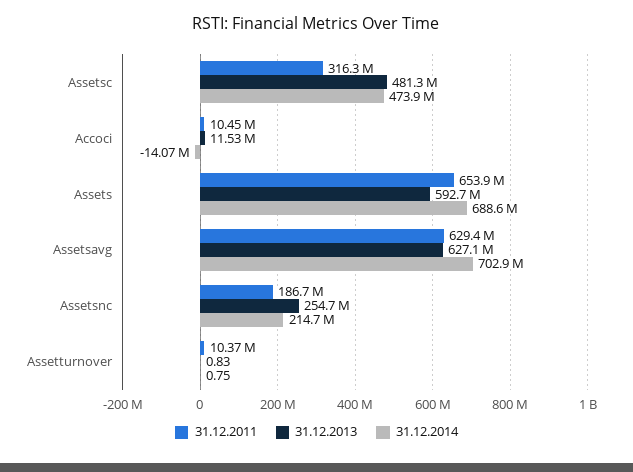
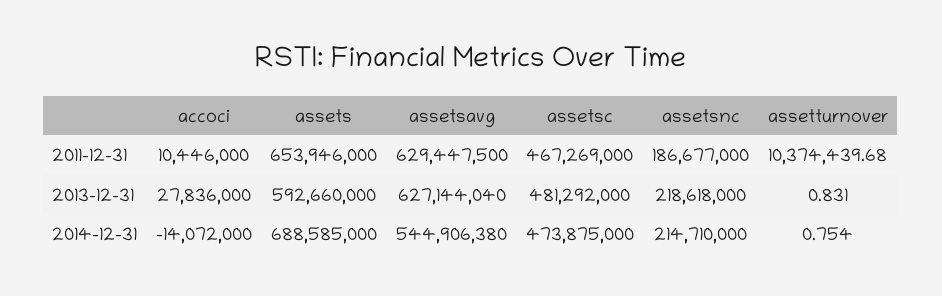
31.12.2011, Assetsc: 316300000 -> 467269000
31.12.2013, Accoci: 11530000 -> 27836000
31.12.2014, Assetsavg: 702900000 -> 544906380
31.12.2013, Assetsnc: 254700000 -> 218618000

